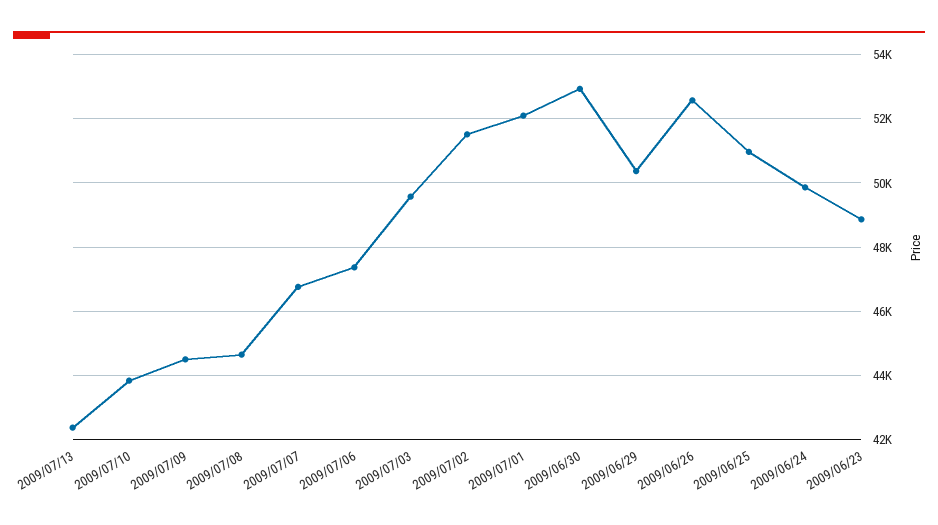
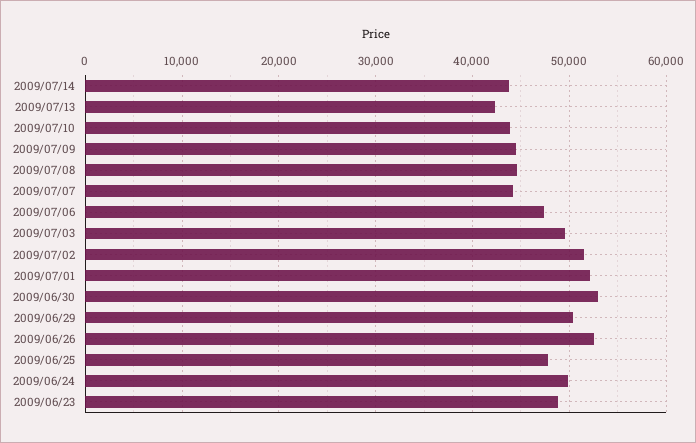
2009/07/07: 46800 -> 44000
2009/06/25: 51000 -> 48000
2009/07/14: none -> 44000

